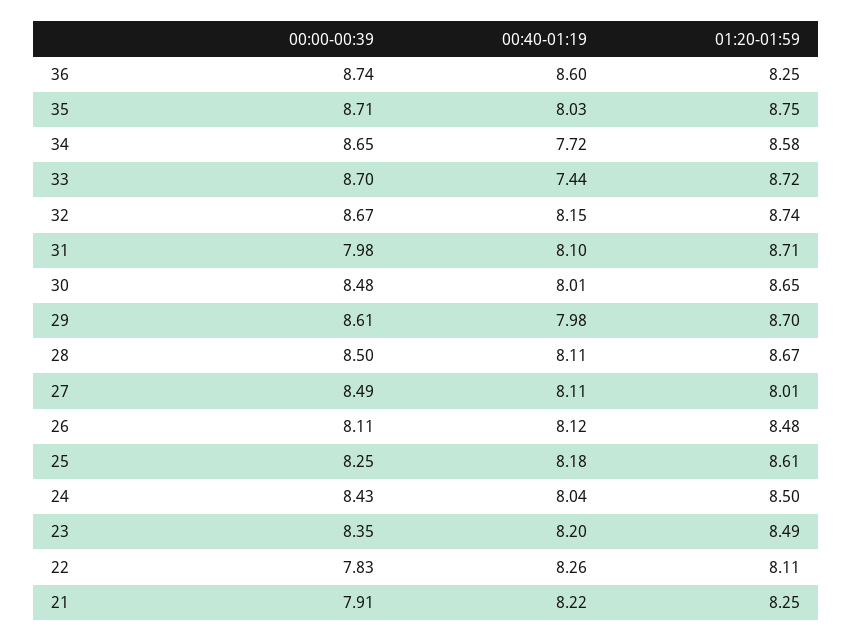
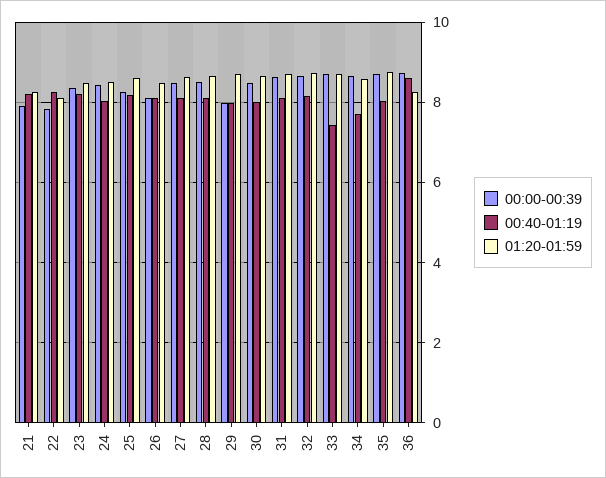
00:00-00:39, 31: 7.98 -> 8.6
00:00-00:39, 29: 8.61 -> 8
01:20-01:59, 27: 8.01 -> 8.6

